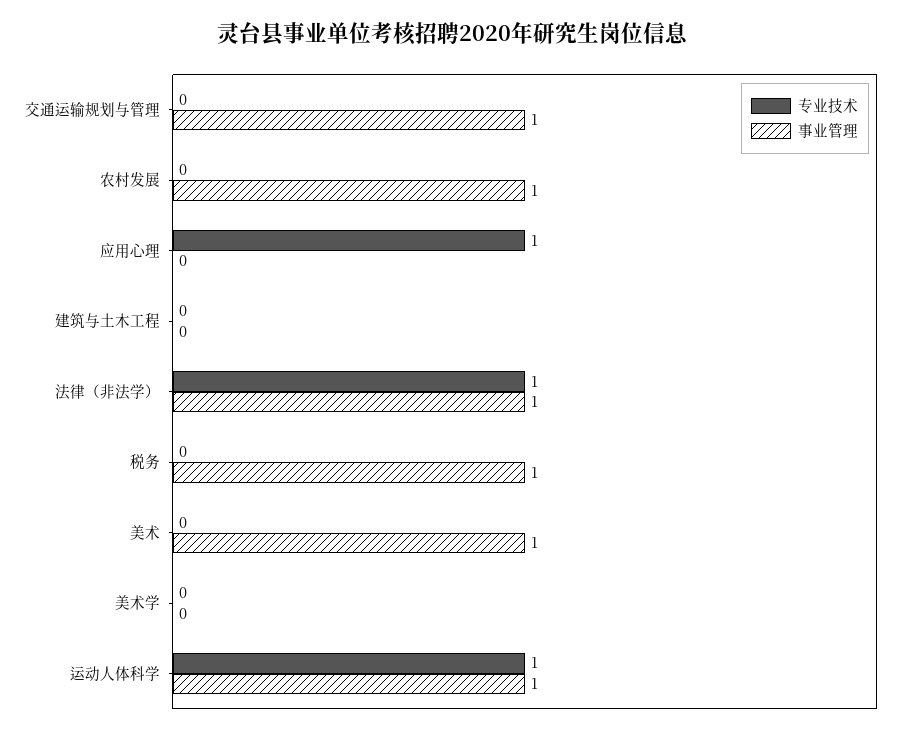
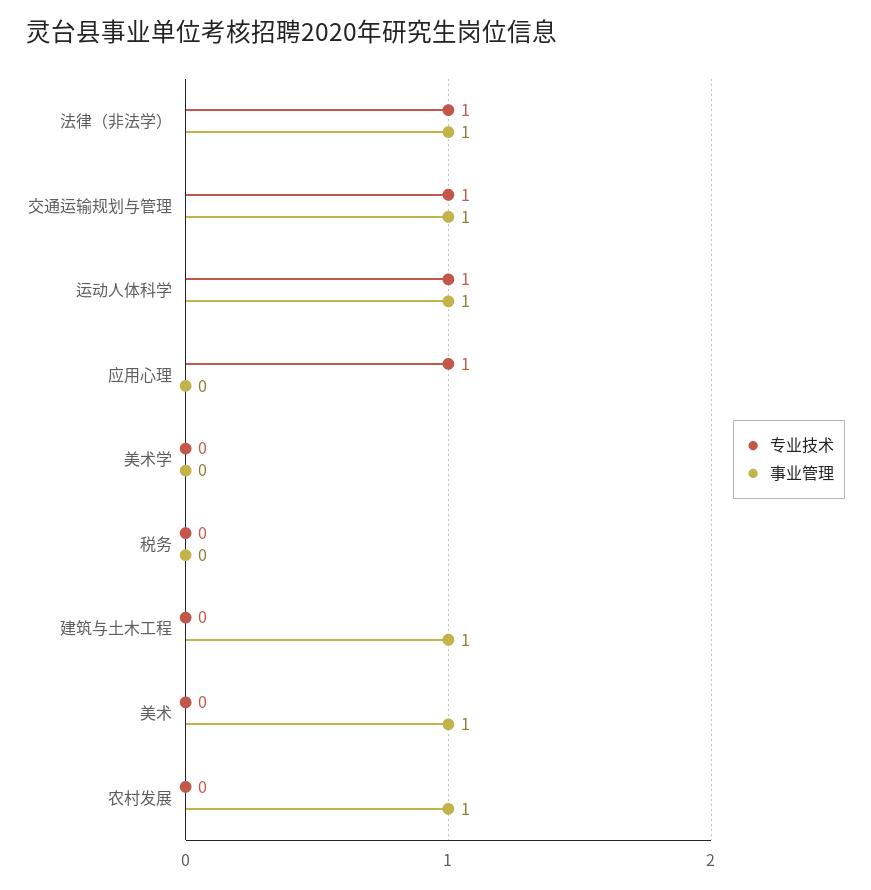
专业技术, 交通运输规划与管理: 0 -> 1
事业管理, 建筑与土木工程: 0 -> 1
事业管理, 税务: 1 -> 0

